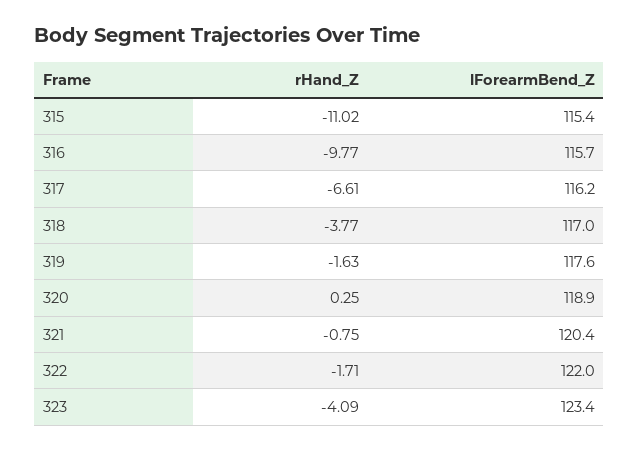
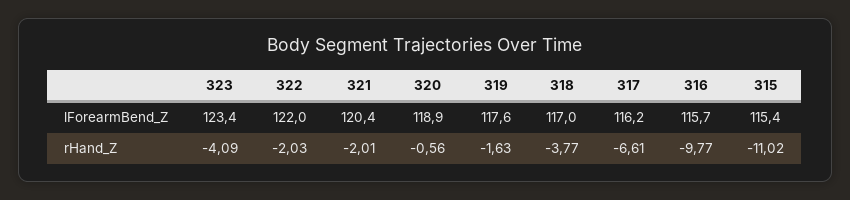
rHand_Z, 320: 0.25 -> -0.56
rHand_Z, 321: -0.75 -> -2.01
rHand_Z, 322: -1.71 -> -2.03

